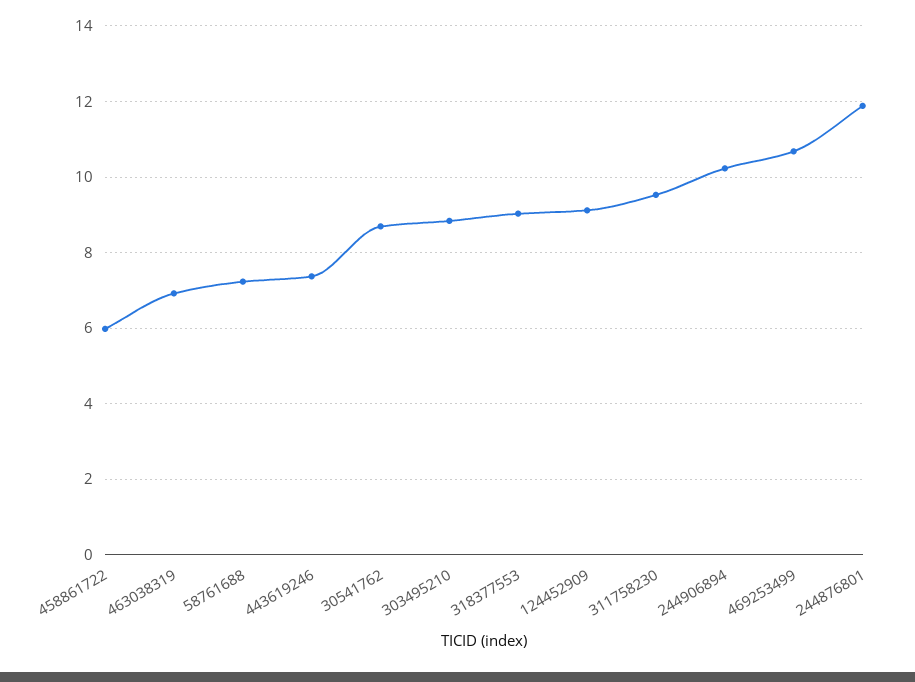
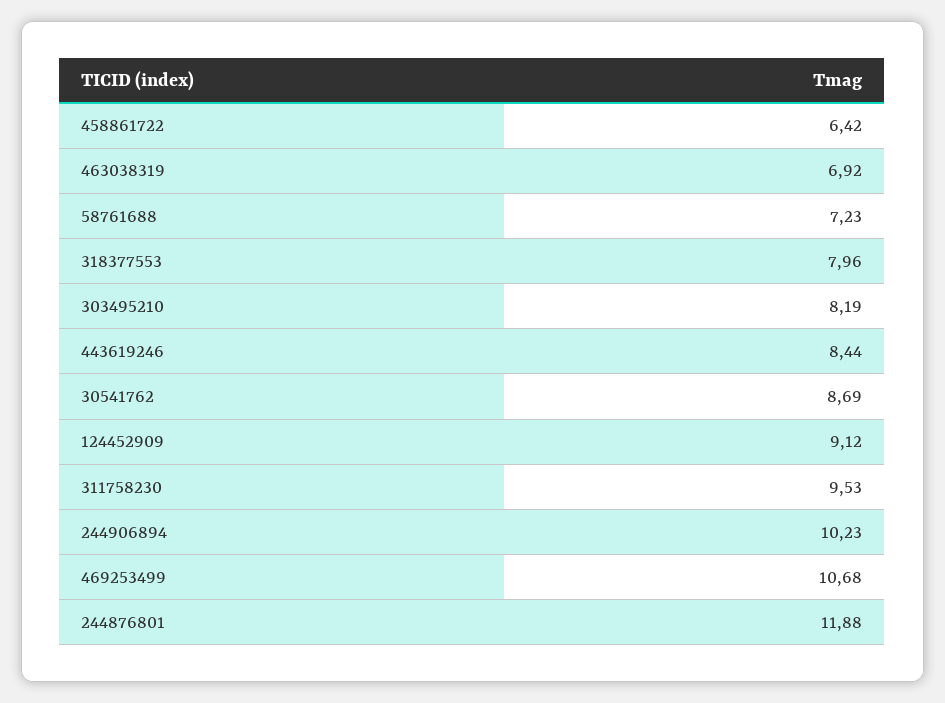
458861722: 6 -> 6.42
443619246: 7.4 -> 8.44
303495210: 8.8 -> 8.19
318377553: 9 -> 7.96

